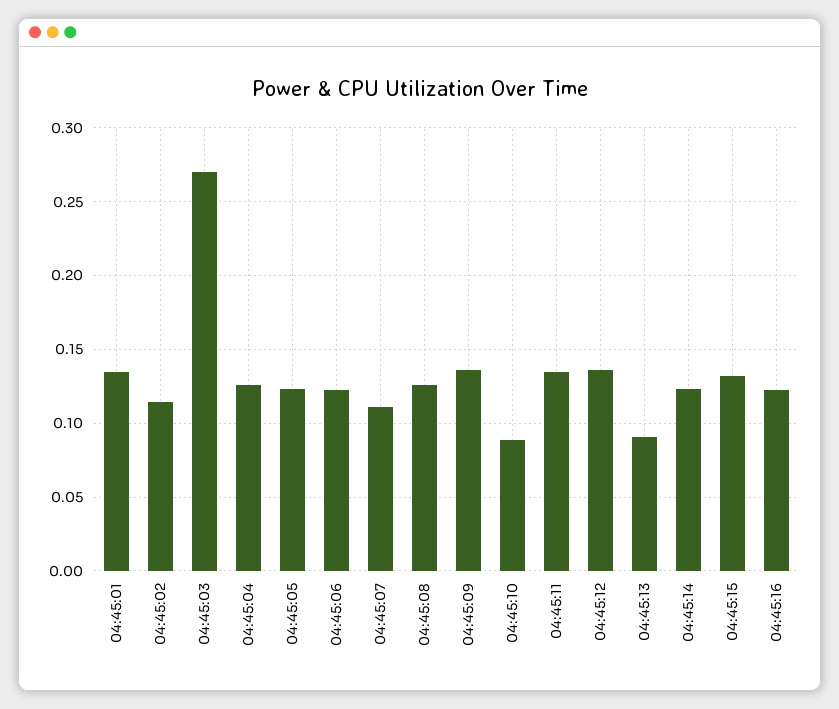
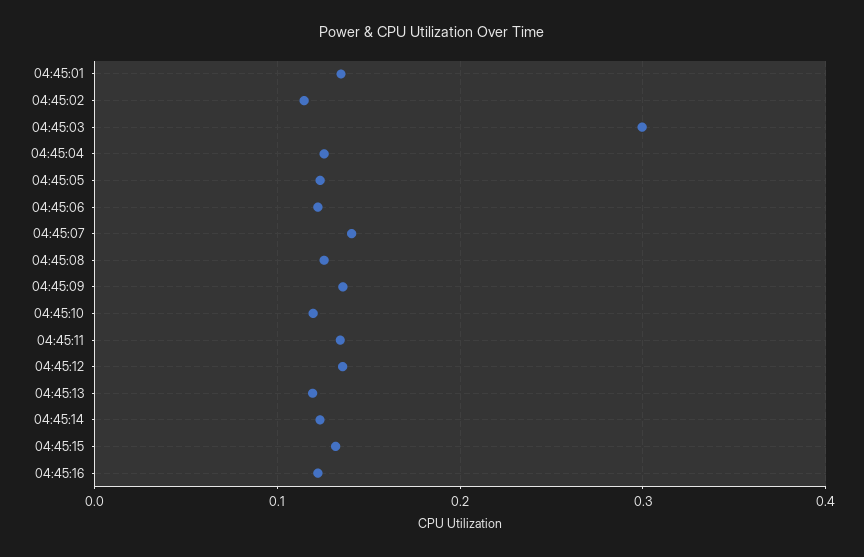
04:45:03: 0.27 -> 0.3
04:45:07: 0.11 -> 0.14
04:45:10: 0.09 -> 0.12
04:45:13: 0.09 -> 0.12

